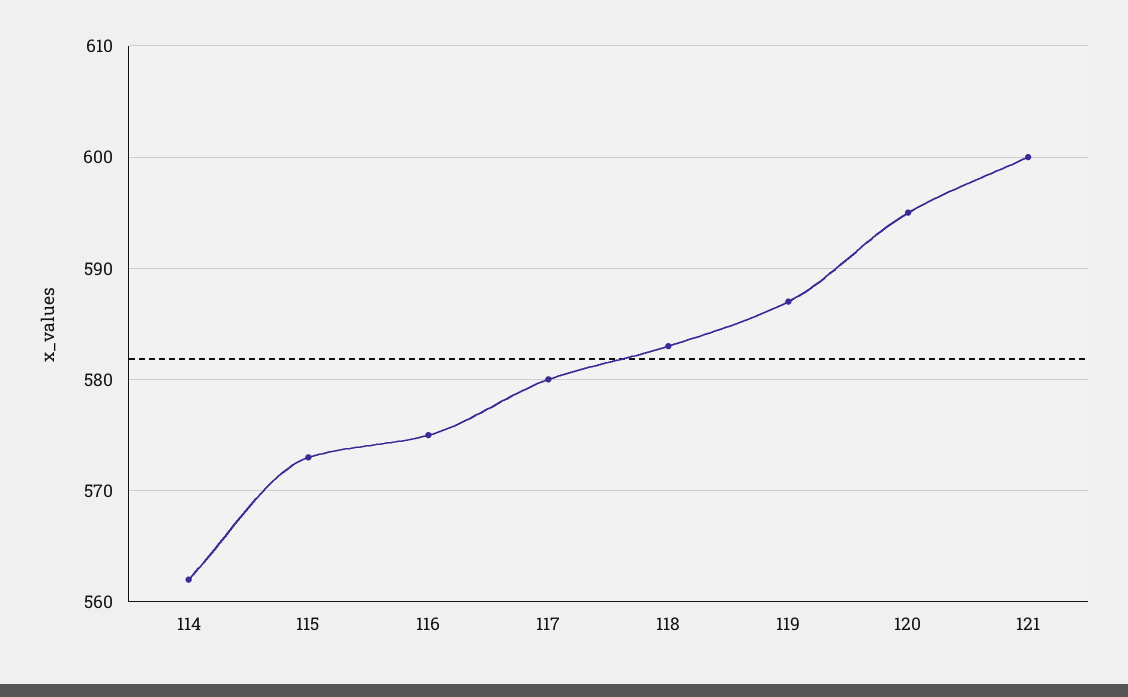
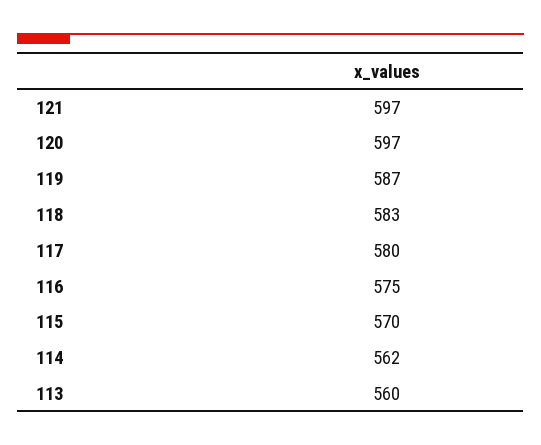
115: 573 -> 570
120: 595 -> 597
121: 600 -> 597
113: none -> 560

